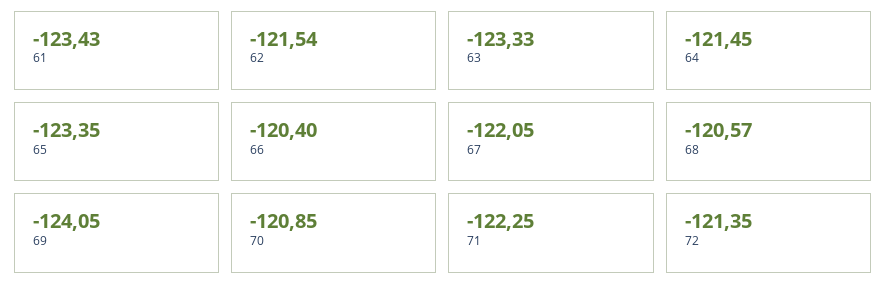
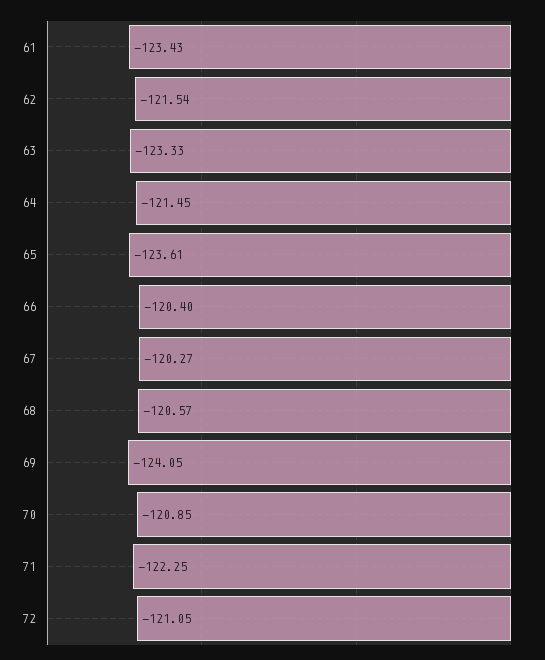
65: -123.35 -> -123.61
67: -122.05 -> -120.27
72: -121.35 -> -121.05

